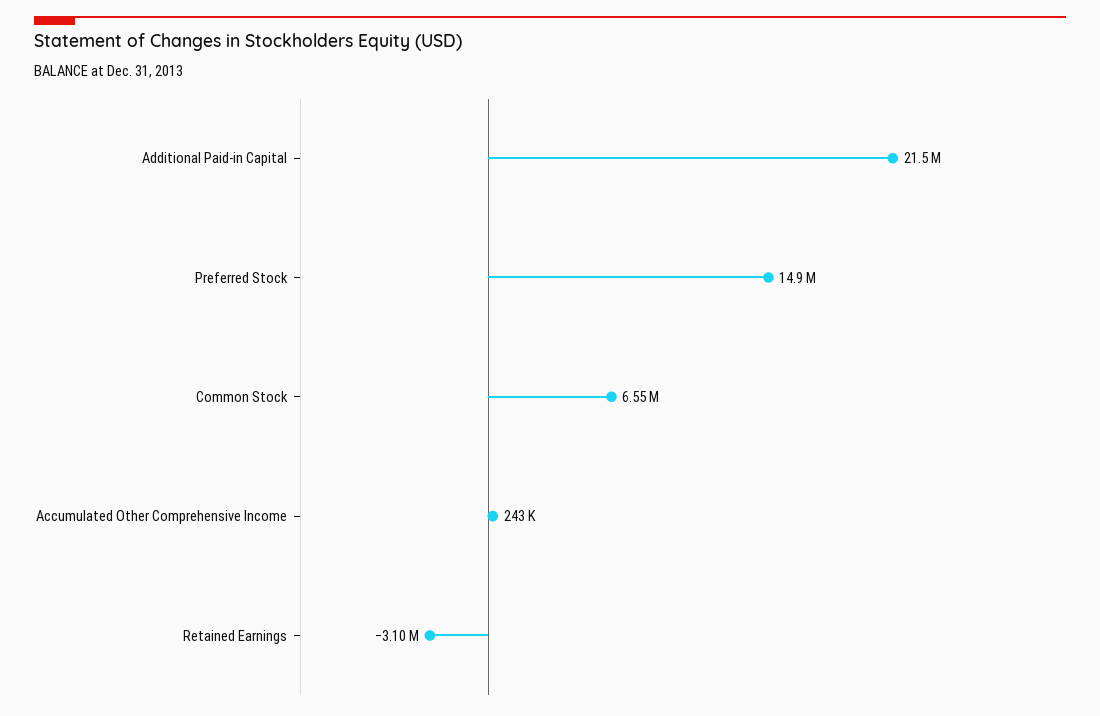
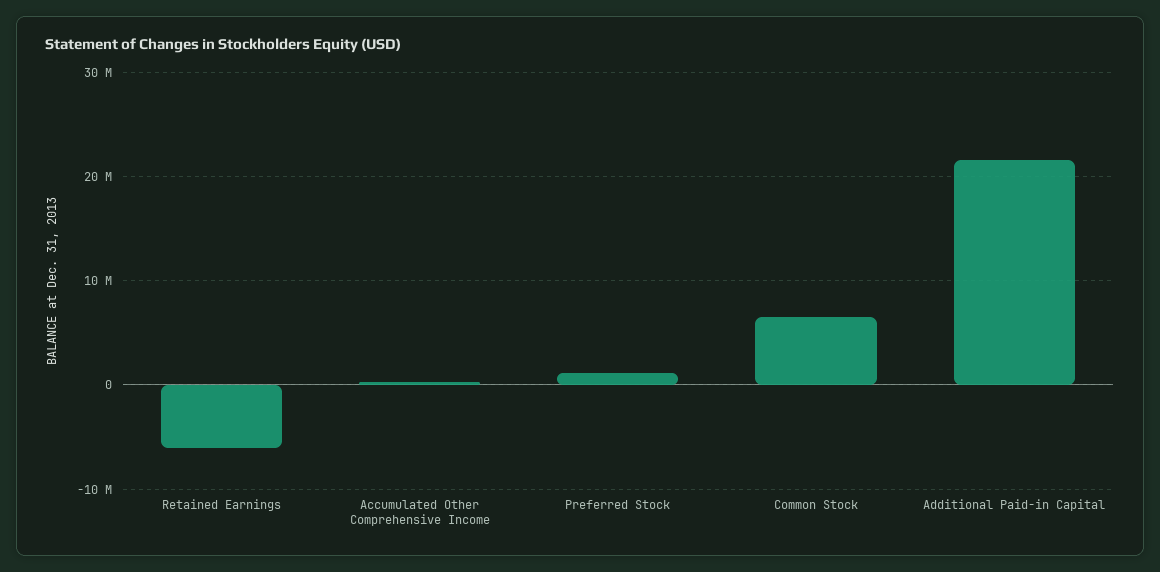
Preferred Stock: 14900000 -> 1000000
Retained Earnings: -3100000 -> -6000000

